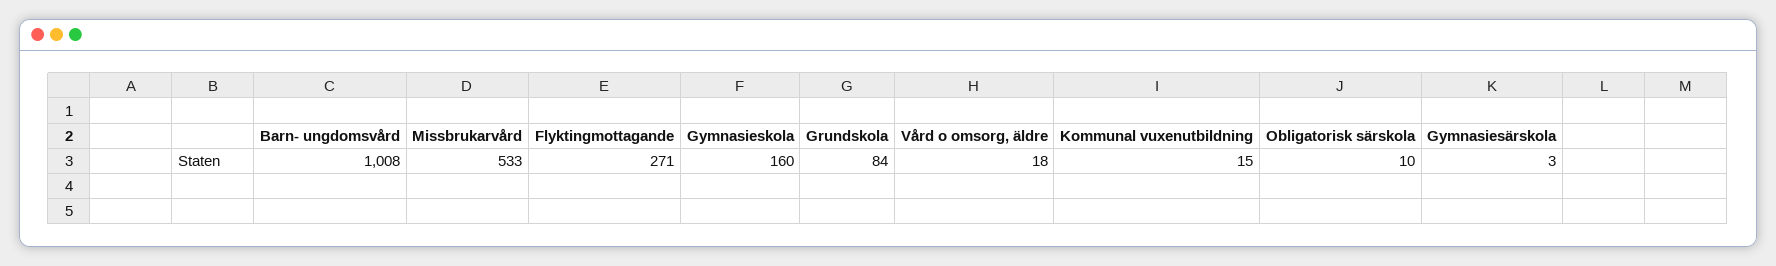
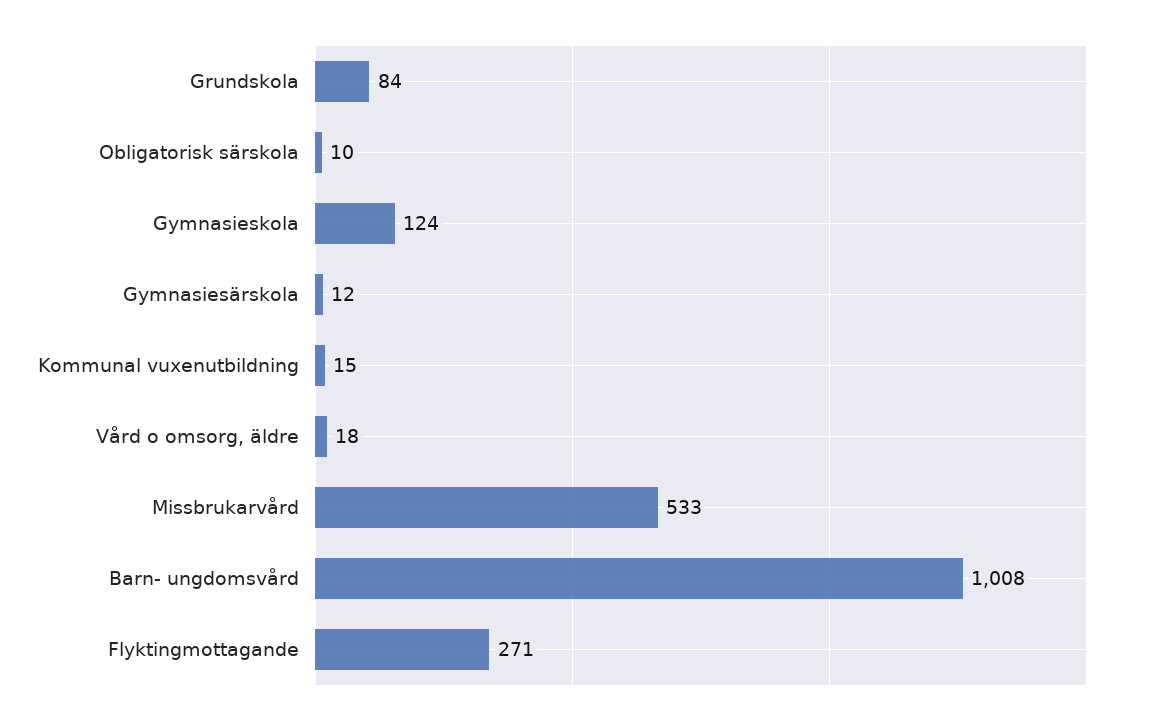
Gymnasieskola: 160 -> 124
Gymnasiesärskola: 3 -> 12

